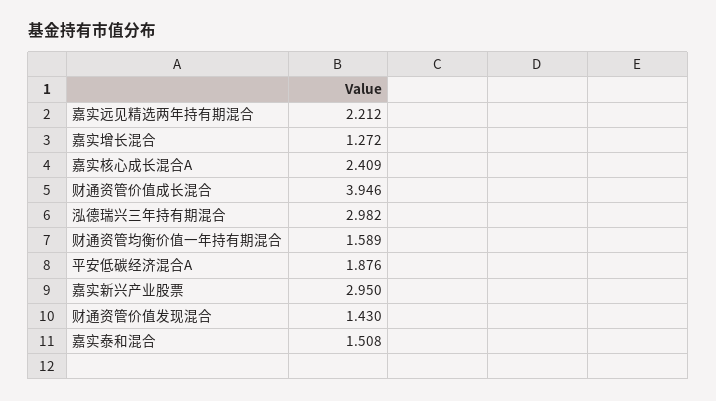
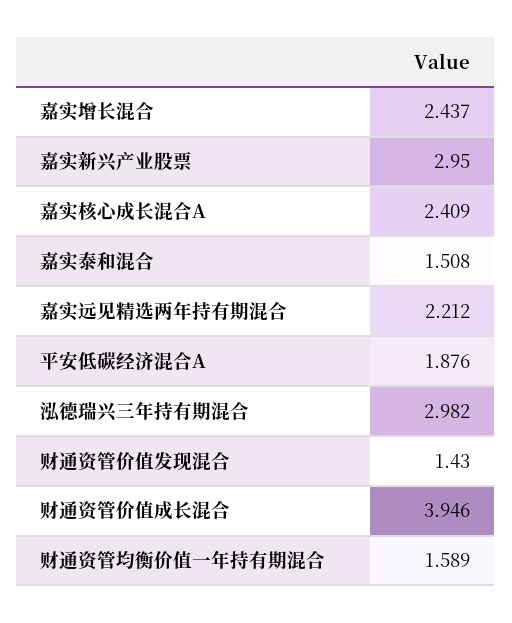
嘉实增长混合: 1.272 -> 2.437

